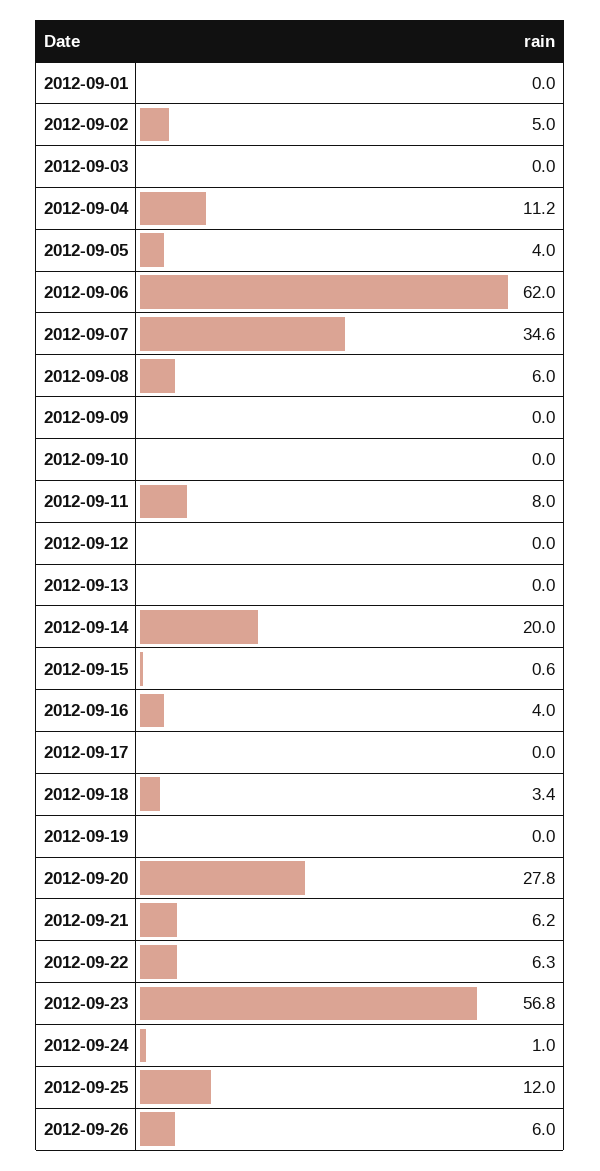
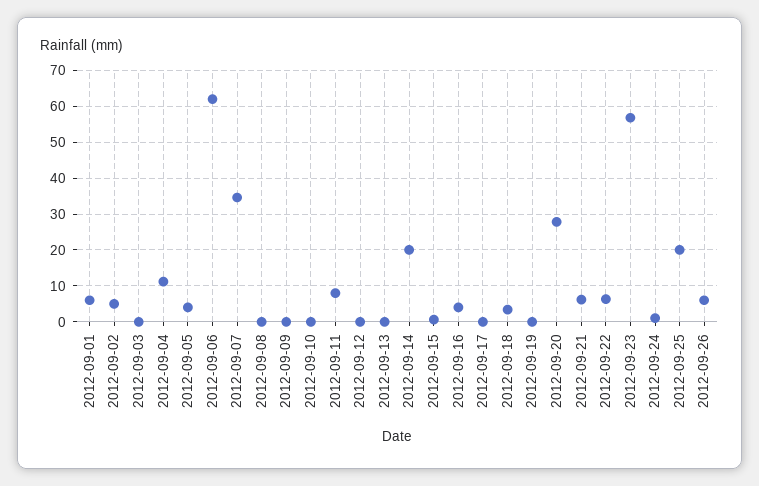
2012-09-01: 0 -> 6
2012-09-08: 6 -> 0
2012-09-25: 12 -> 20

